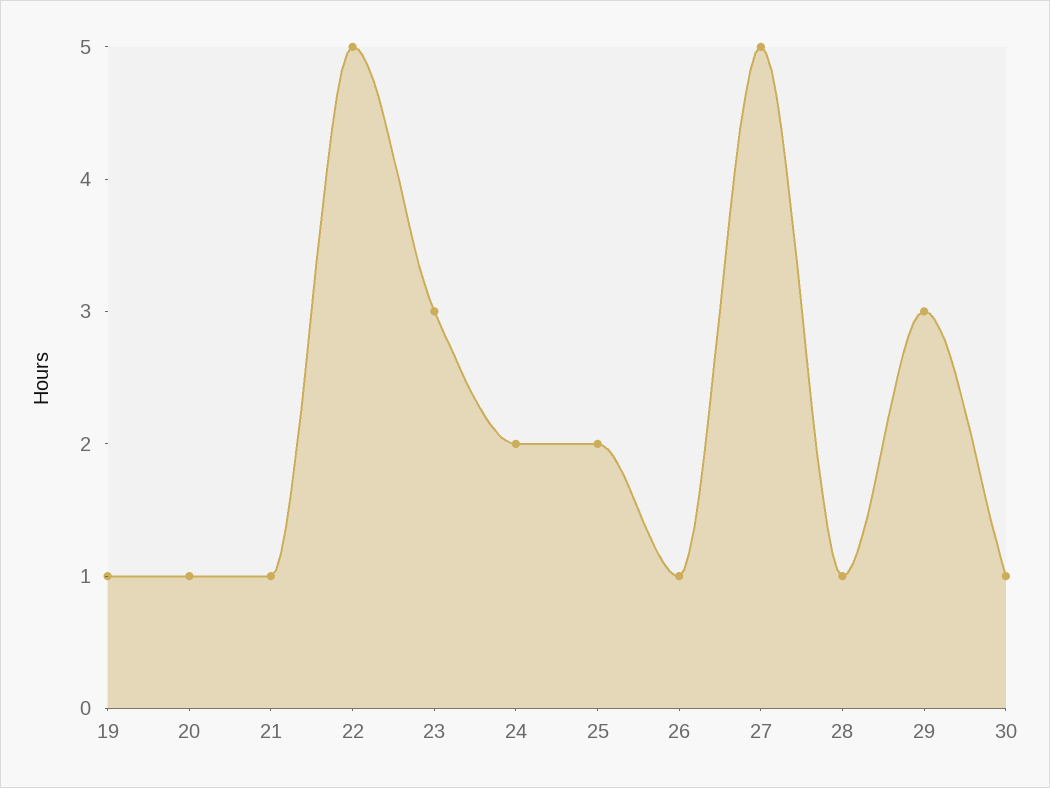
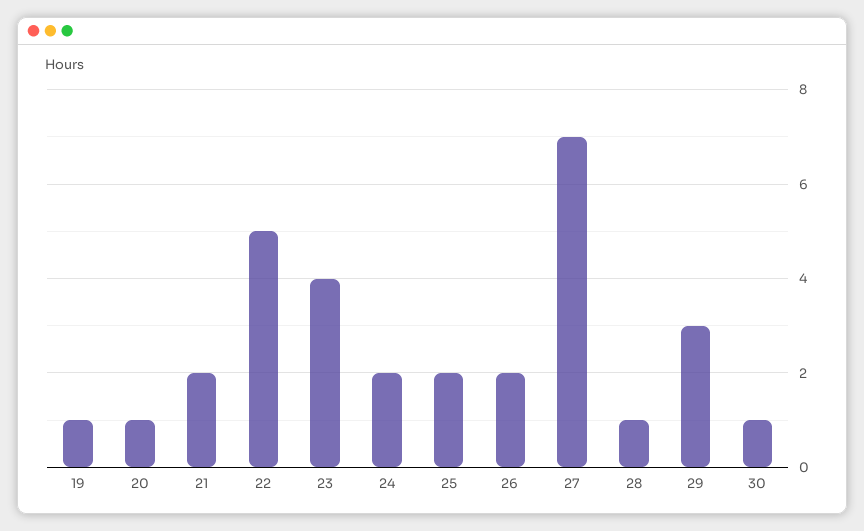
21: 1 -> 2
23: 3 -> 4
26: 1 -> 2
27: 5 -> 7

